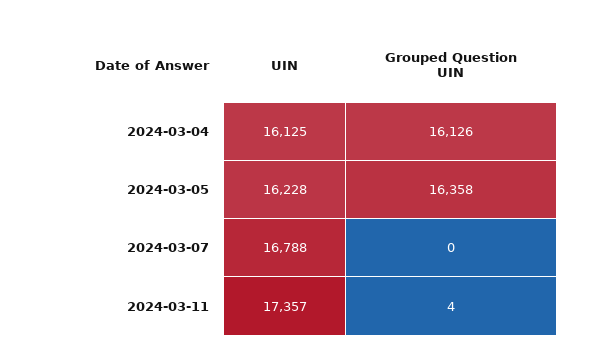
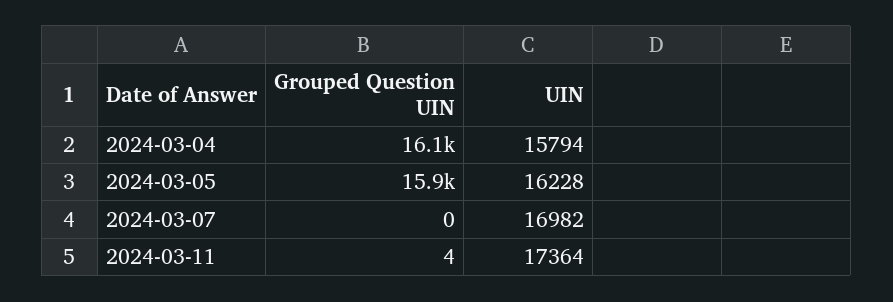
UIN, 2024-03-04: 16125 -> 15794
Grouped Question UIN, 2024-03-05: 16358 -> 15900
UIN, 2024-03-07: 16788 -> 16982
UIN, 2024-03-11: 17357 -> 17364

